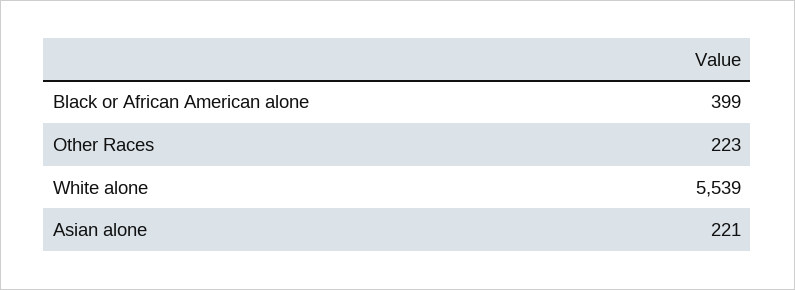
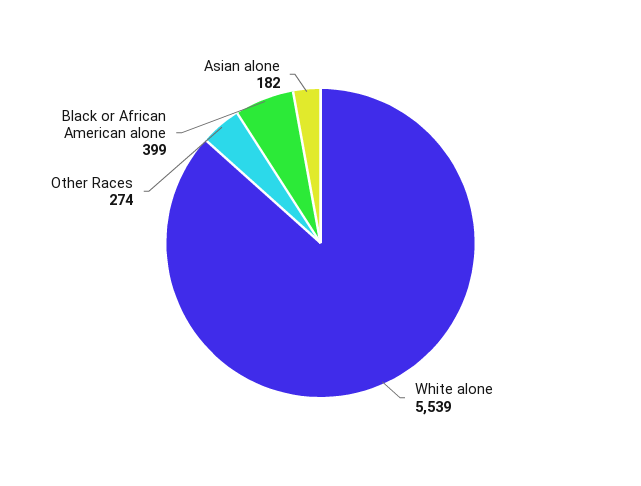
Other Races: 223 -> 274
Asian alone: 221 -> 182

